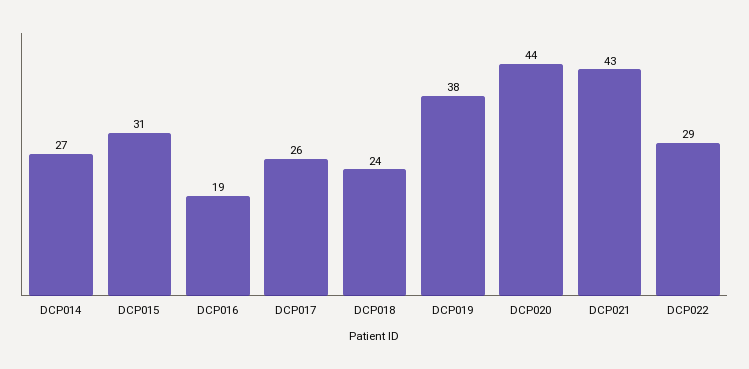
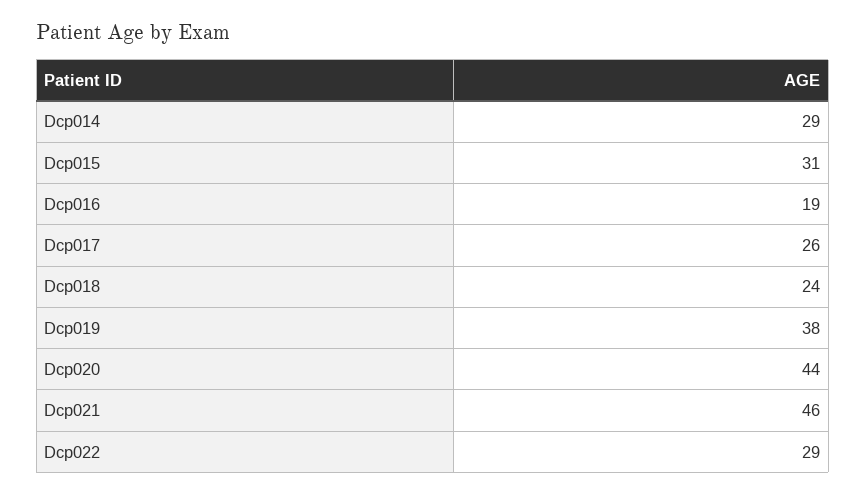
DCP014: 27 -> 29
DCP021: 43 -> 46

